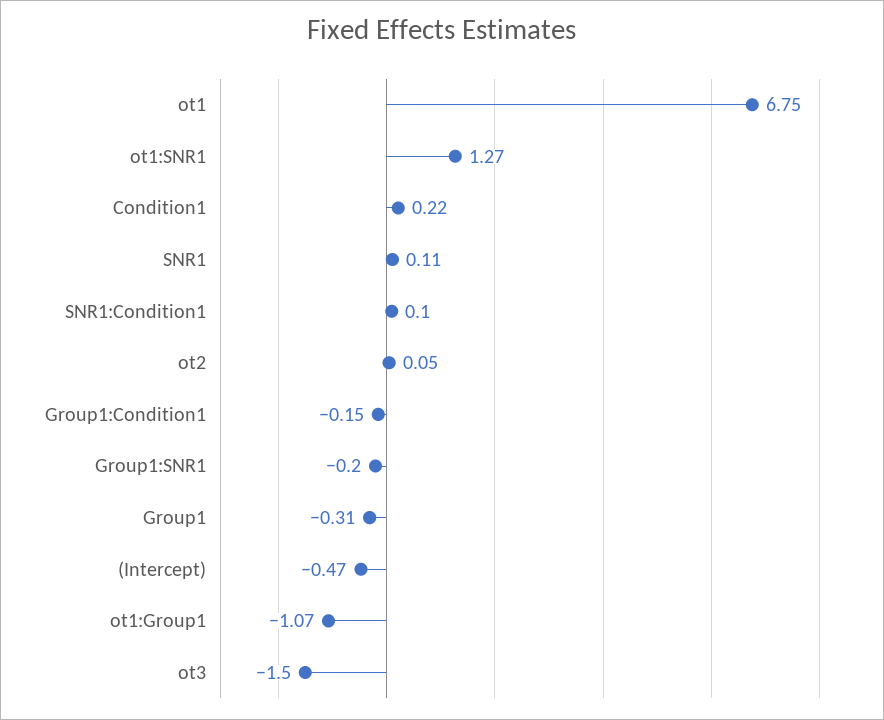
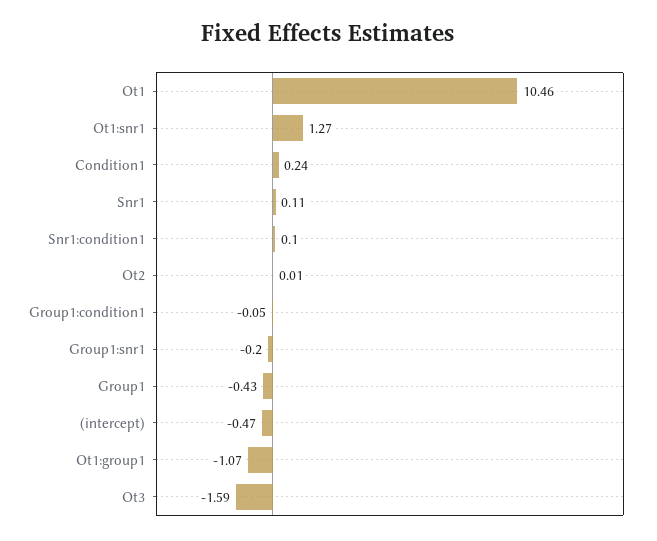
ot1: 6.75 -> 10.46
Condition1: 0.22 -> 0.24
ot2: 0.05 -> 0.01
Group1:Condition1: -0.15 -> -0.05
Group1: -0.31 -> -0.43
ot3: -1.5 -> -1.59

